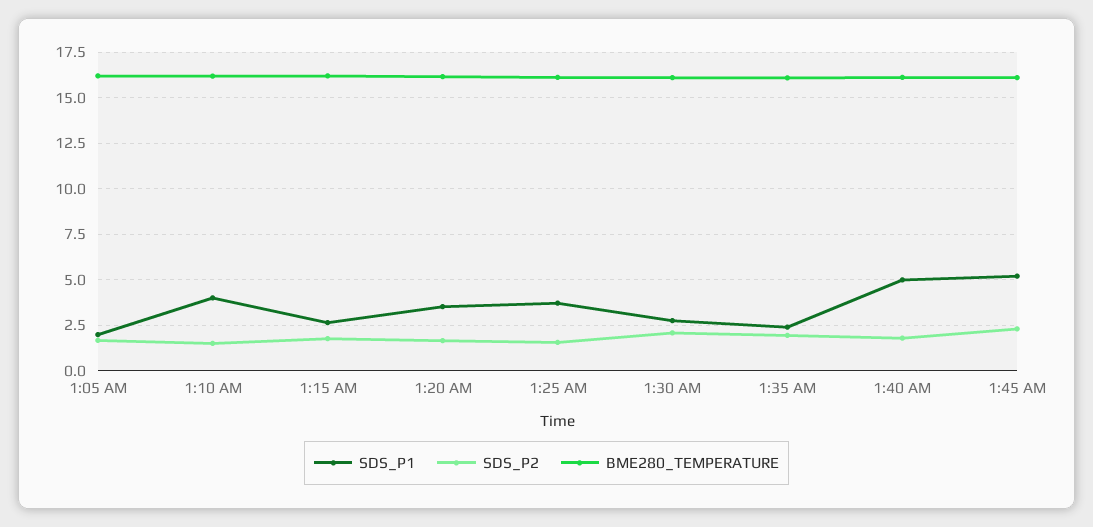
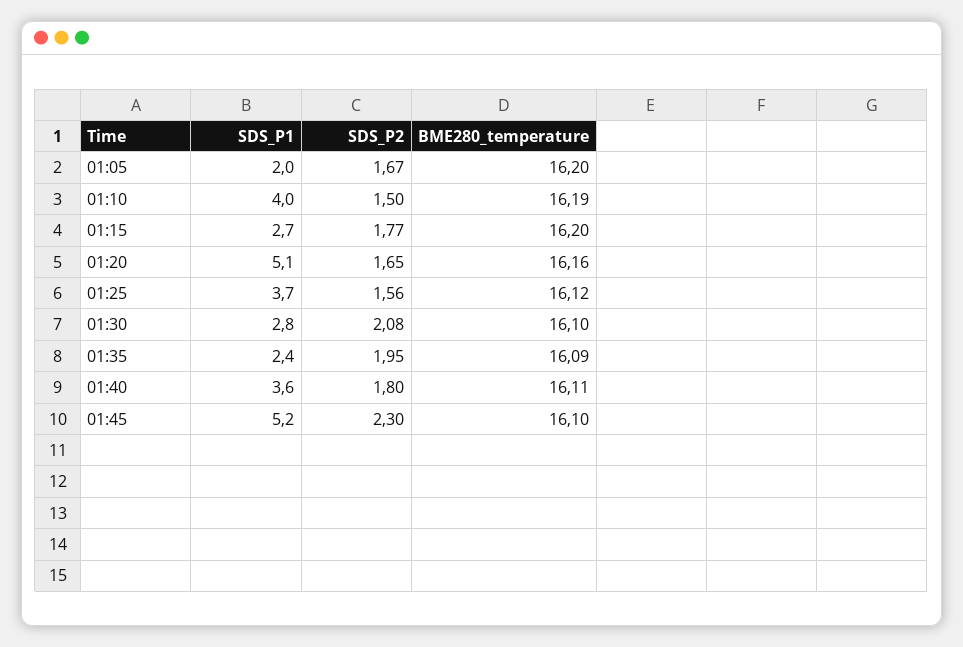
SDS_P1, 1:20 AM: 3.5 -> 5.1
SDS_P1, 1:40 AM: 5 -> 3.6

